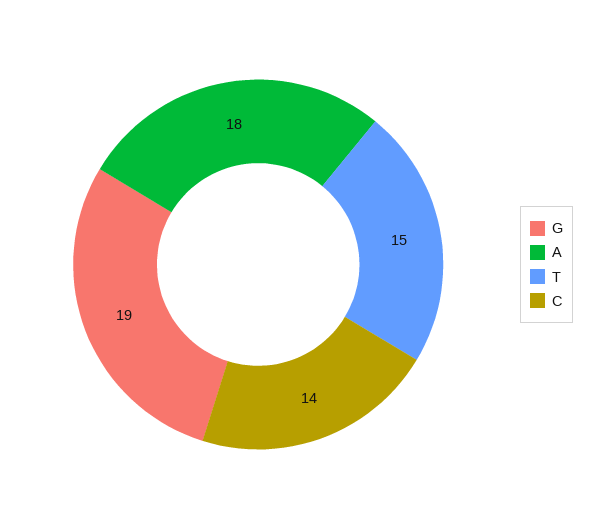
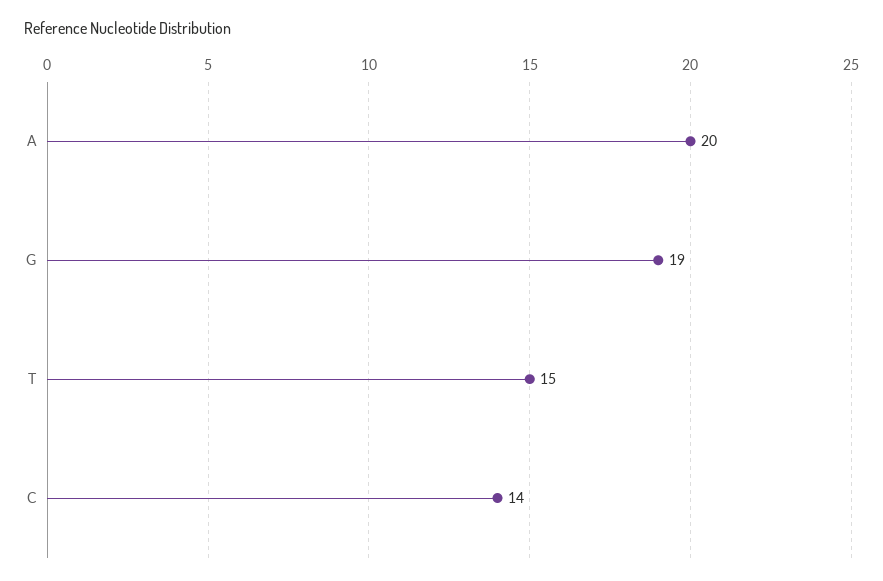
A: 18 -> 20

